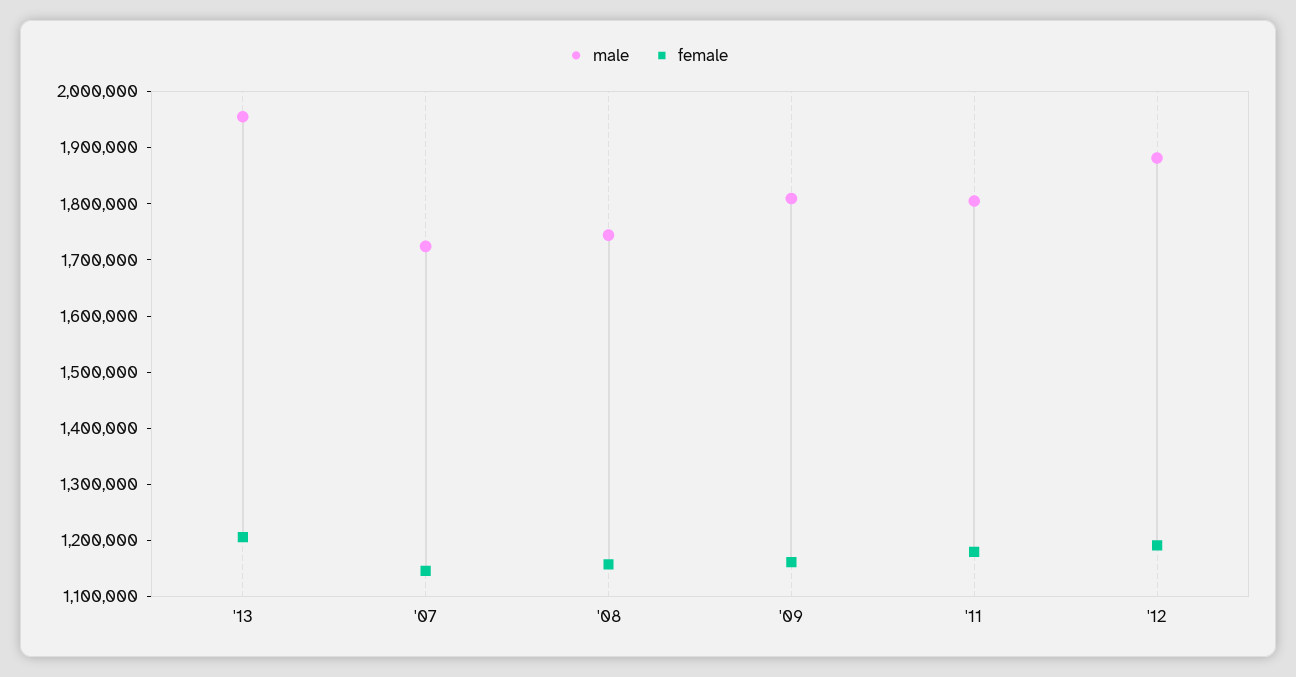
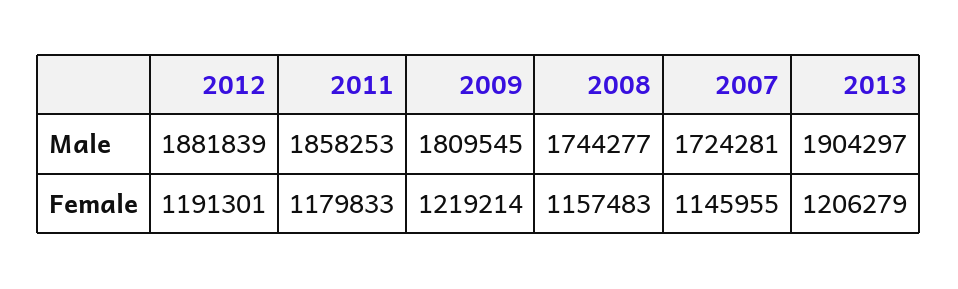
male, '13: 1960000 -> 1904297
female, '09: 1160000 -> 1219214
male, '11: 1800000 -> 1858253

